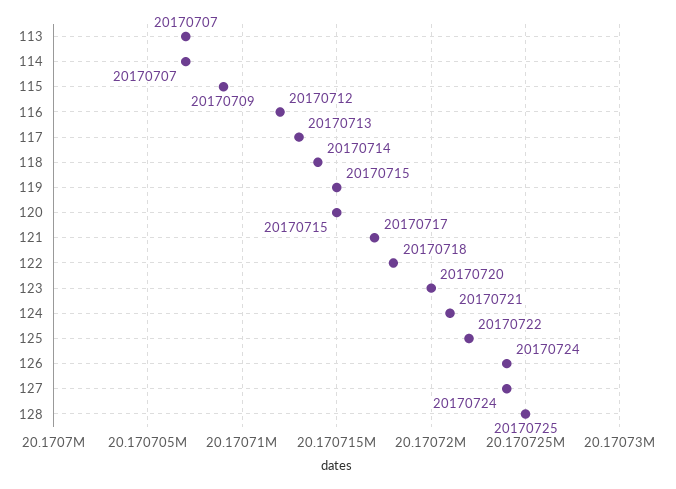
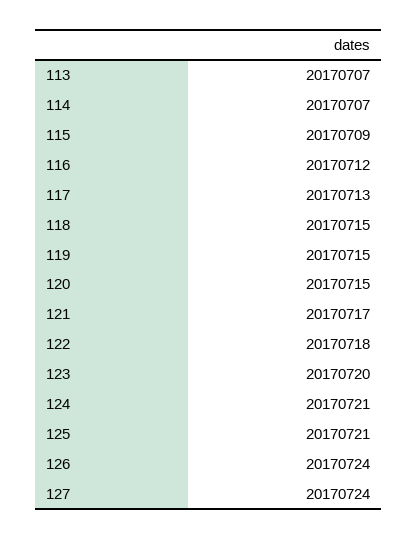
118: 20170714 -> 20170715
125: 20170722 -> 20170721
128: 20170725 -> none

